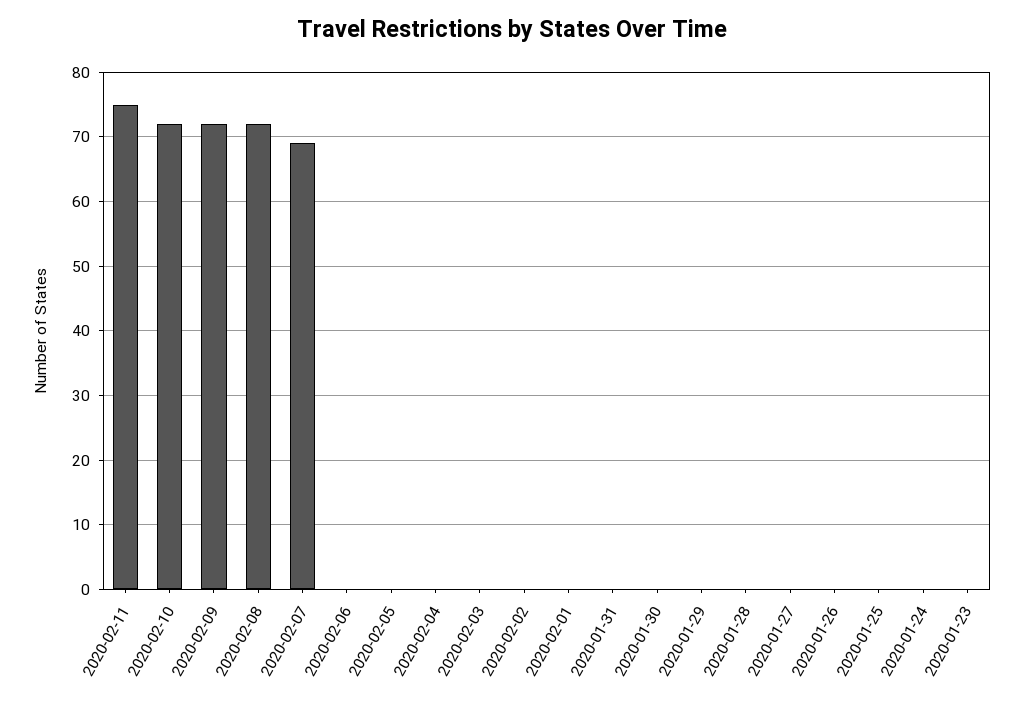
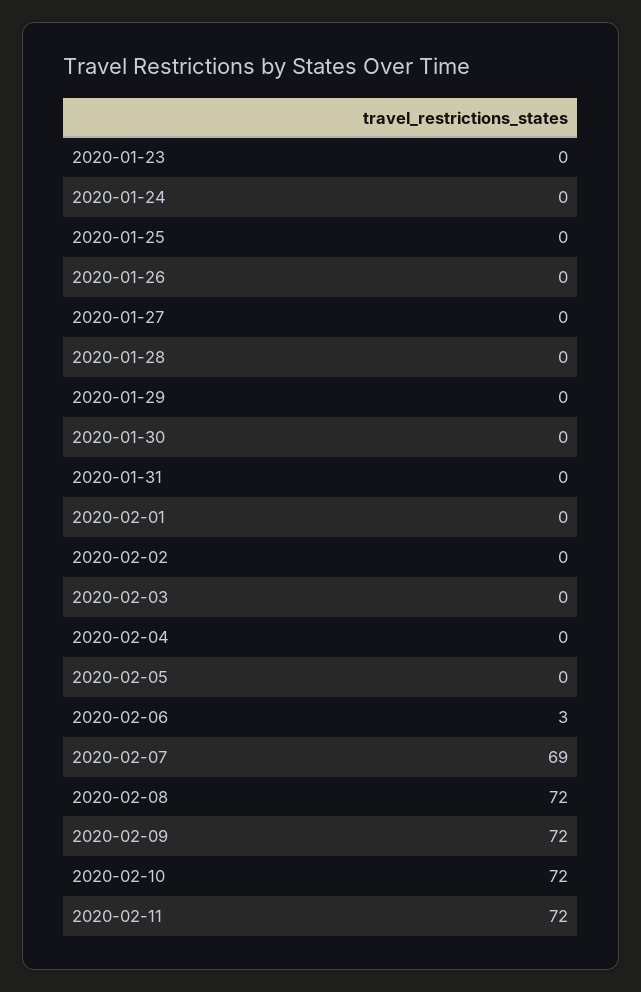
2020-02-11: 75 -> 72
2020-02-06: 0 -> 3

